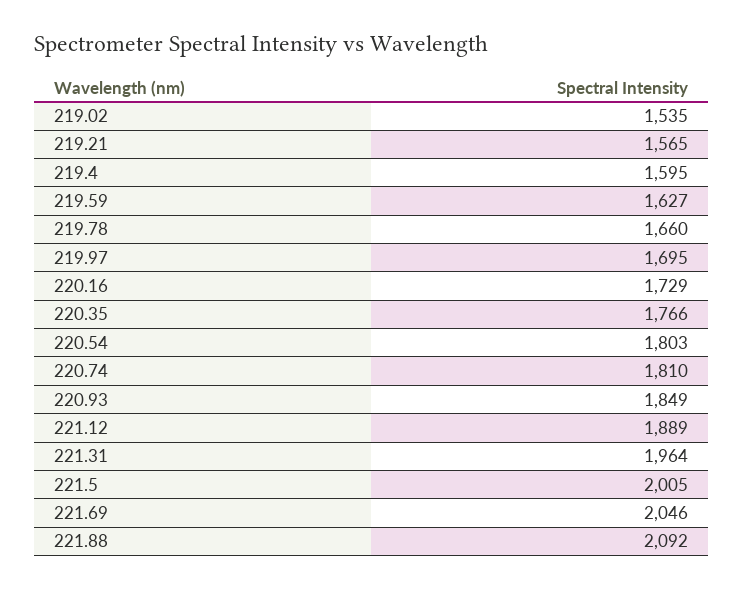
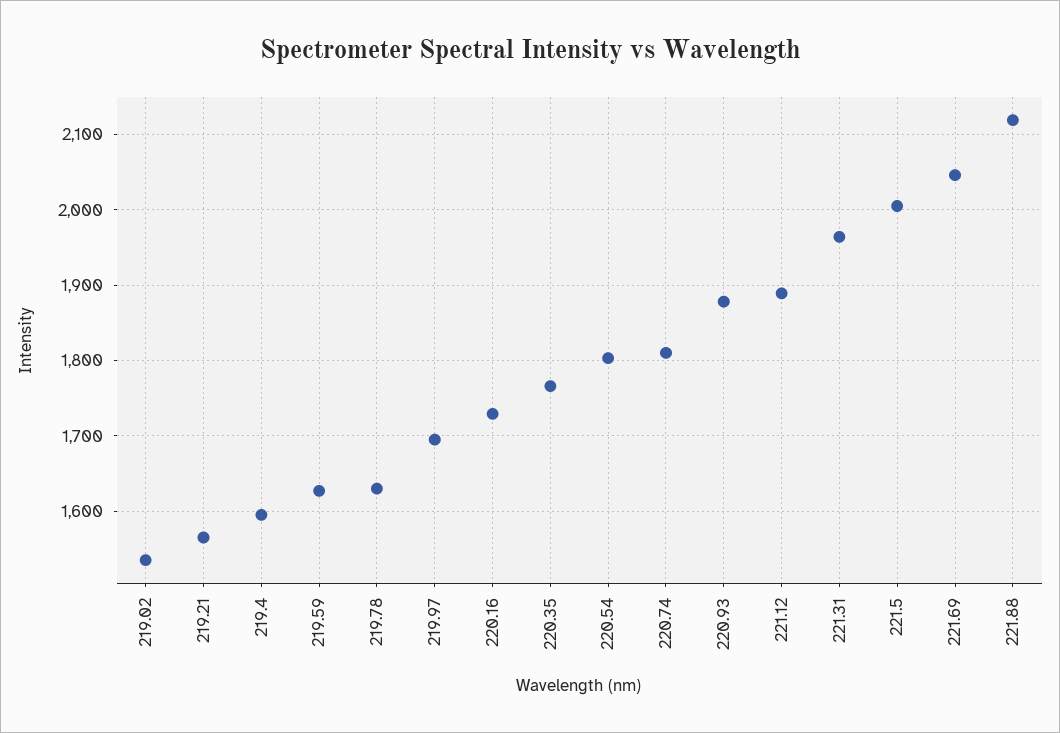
219.78: 1660 -> 1630
220.93: 1849 -> 1880
221.88: 2092 -> 2120

